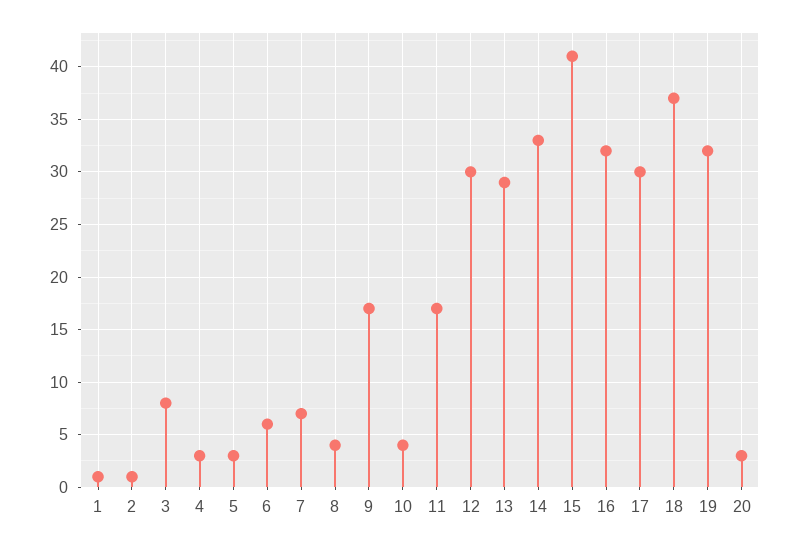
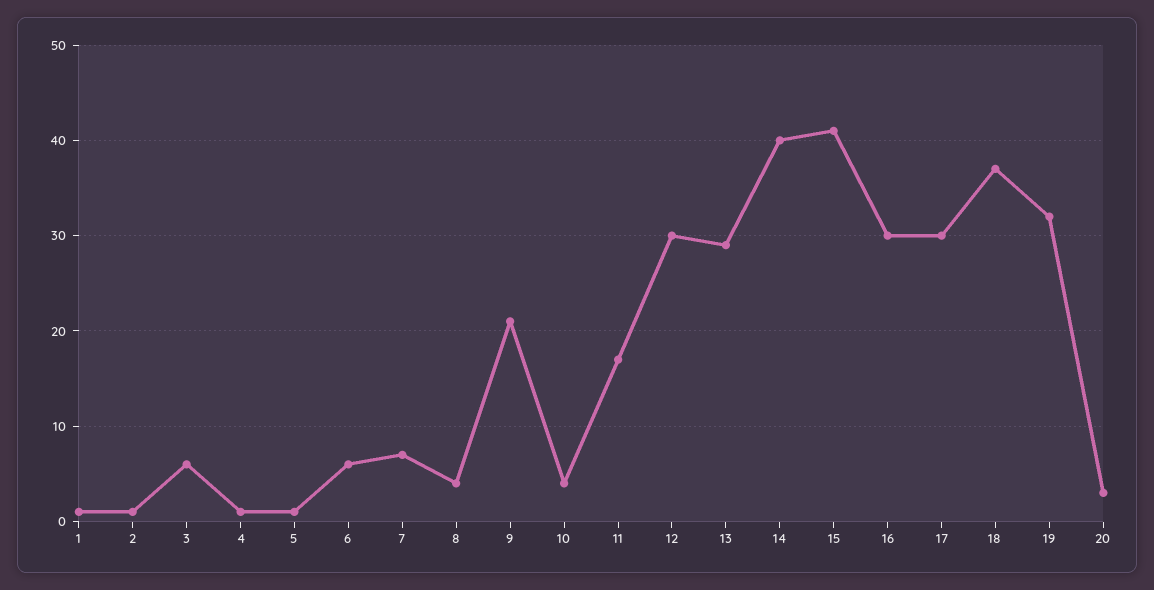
3: 8 -> 6
4: 3 -> 1
5: 3 -> 1
9: 17 -> 21
14: 33 -> 40
16: 32 -> 30

